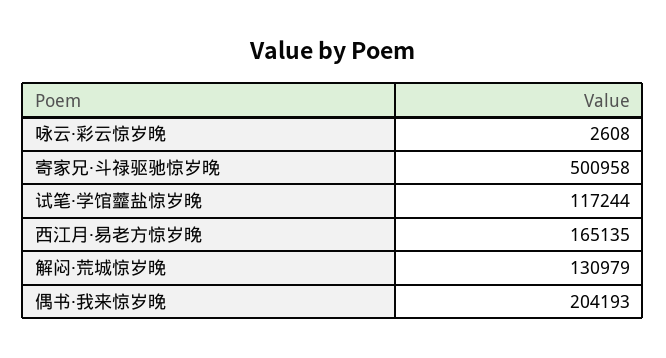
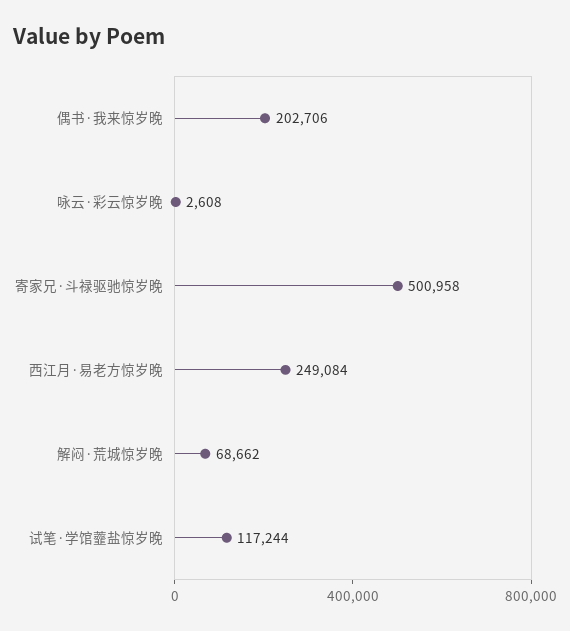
西江月·易老方惊岁晚: 165135 -> 249084
解闷·荒城惊岁晚: 130979 -> 68662
偶书·我来惊岁晚: 204193 -> 202706

